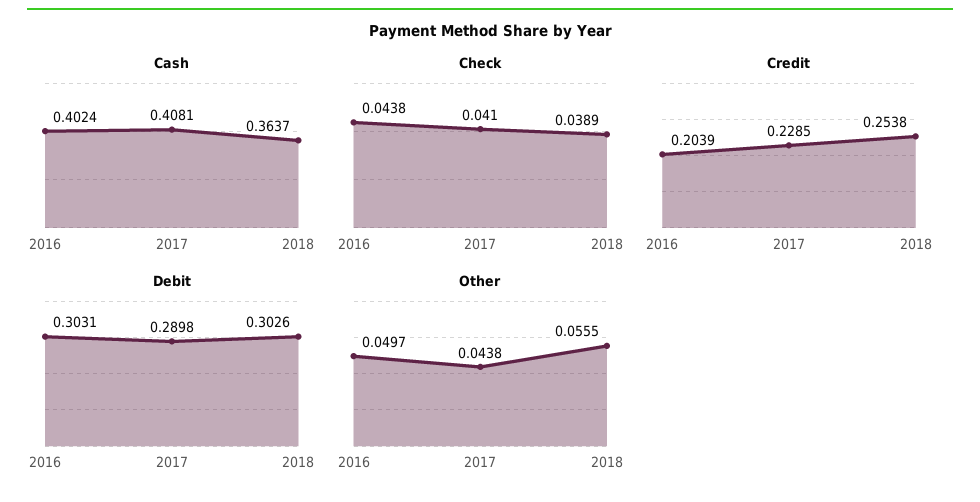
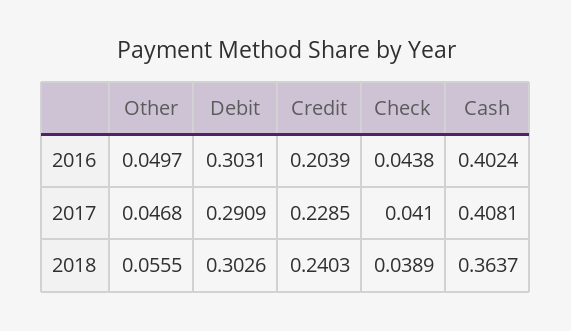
Credit, 2018: 0.2538 -> 0.2403
Debit, 2017: 0.2898 -> 0.2909
Other, 2017: 0.0438 -> 0.0468

